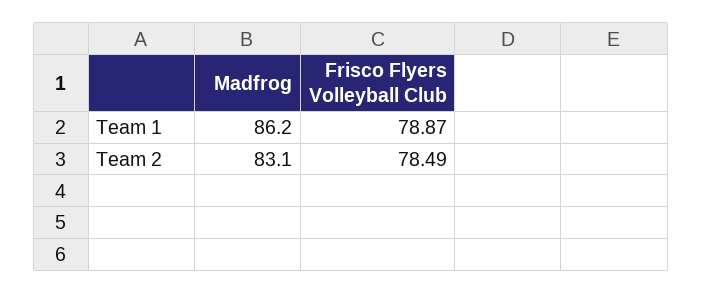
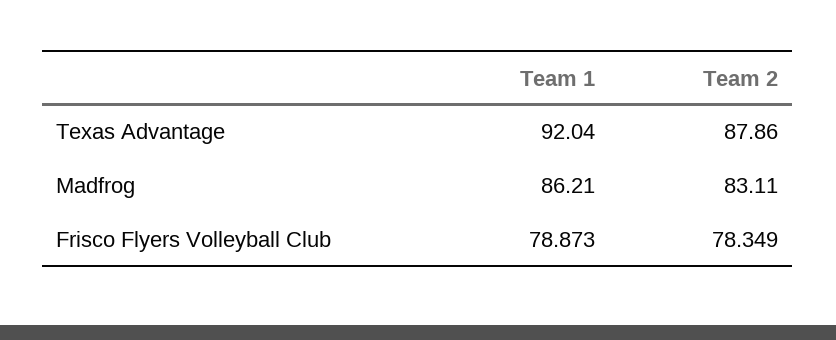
Frisco Flyers Volleyball Club, Team 2: 78.49 -> 78.349
Texas Advantage, Team 1: none -> 92.04
Texas Advantage, Team 2: none -> 87.86

